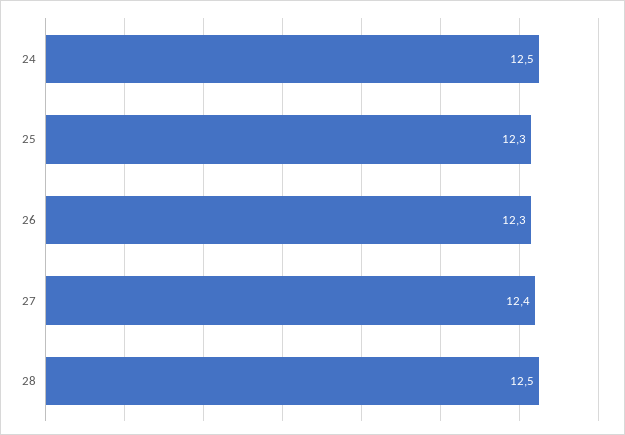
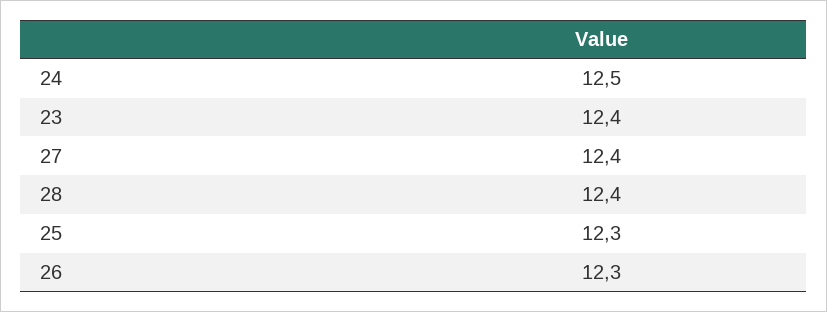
28: 12.5 -> 12.4
23: none -> 12.4

